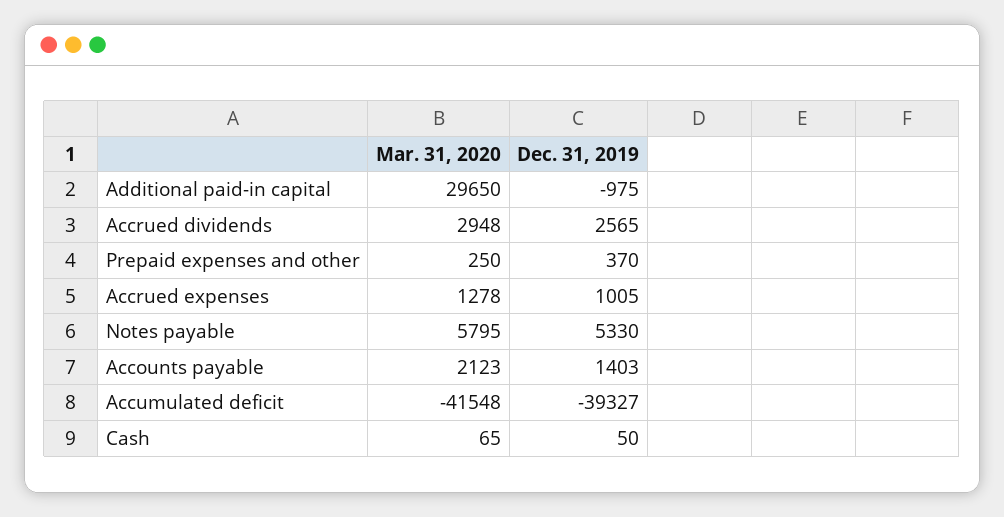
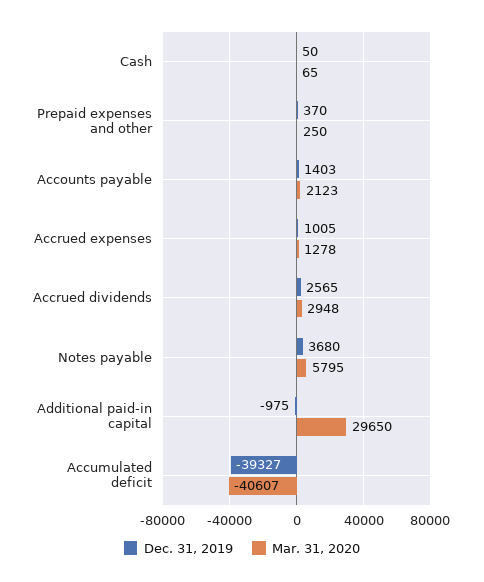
Dec. 31, 2019, Notes payable: 5330 -> 3680
Mar. 31, 2020, Accumulated deficit: -41548 -> -40607

